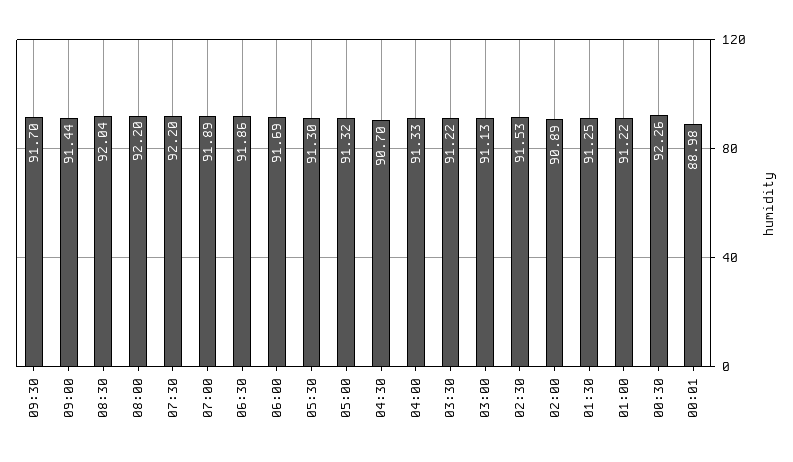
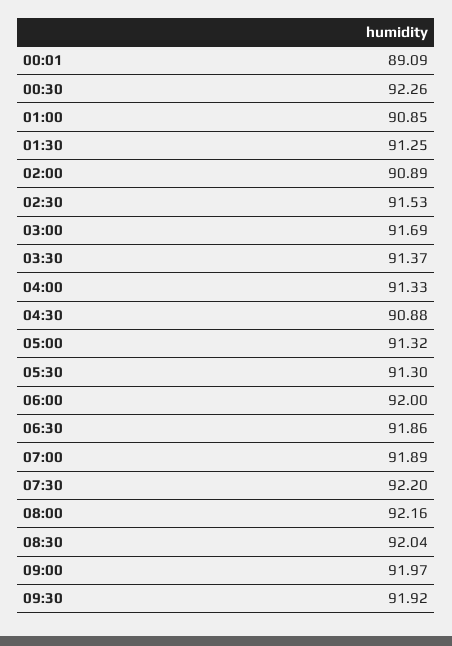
09:30: 91.7 -> 91.92
09:00: 91.44 -> 91.97
08:00: 92.2 -> 92.16
06:00: 91.69 -> 92
04:30: 90.7 -> 90.88
03:30: 91.22 -> 91.37
03:00: 91.13 -> 91.69
01:00: 91.22 -> 90.85
00:01: 88.98 -> 89.09

